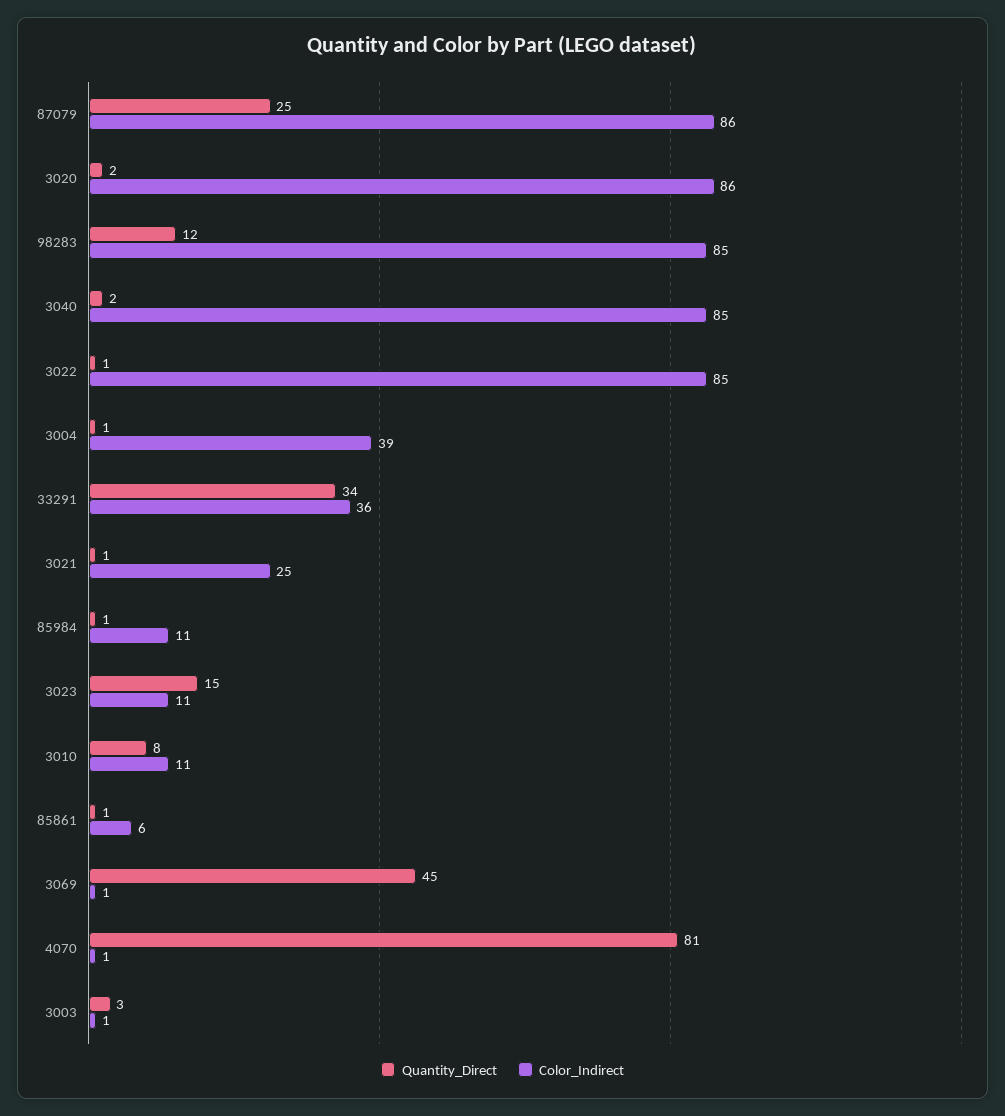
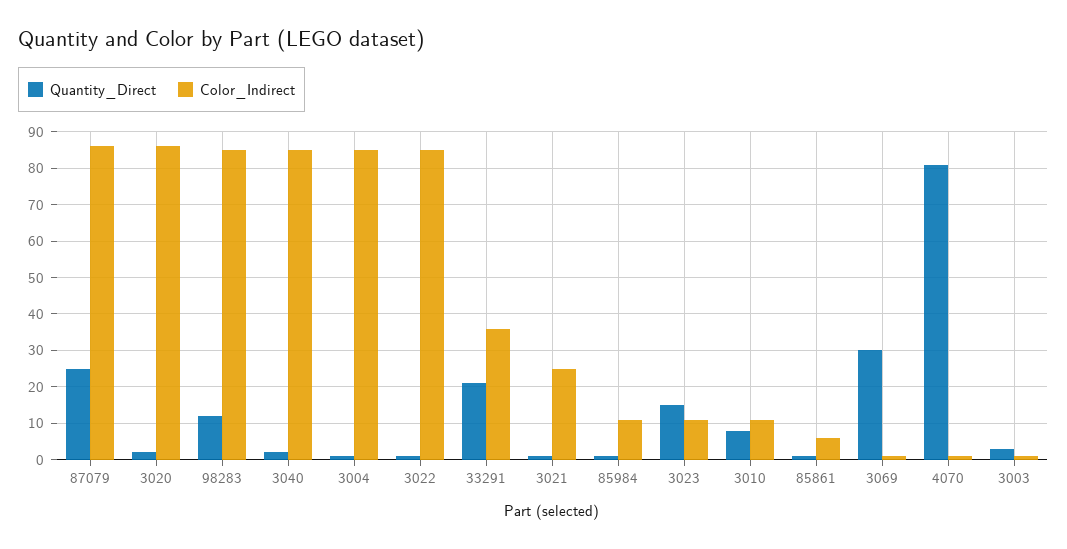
Color_Indirect, 3004: 39 -> 85
Quantity_Direct, 33291: 34 -> 20
Quantity_Direct, 3069: 45 -> 30

